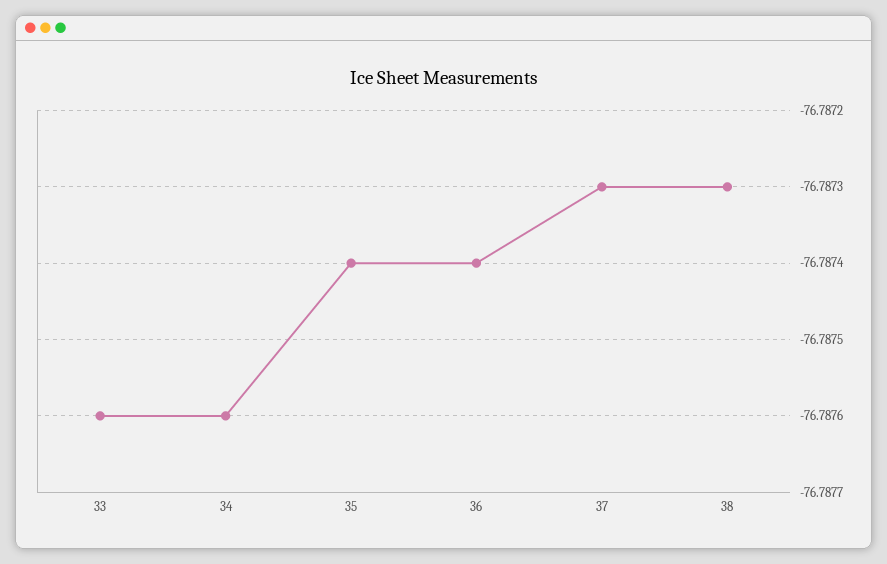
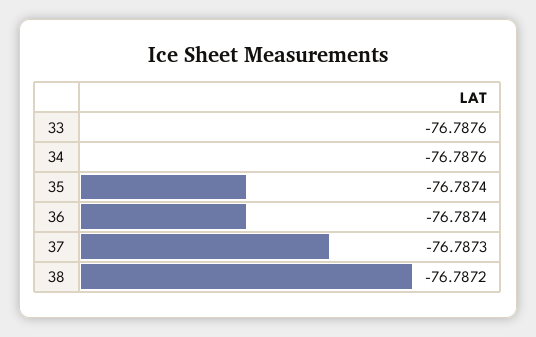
38: -76.7873 -> -76.7872

